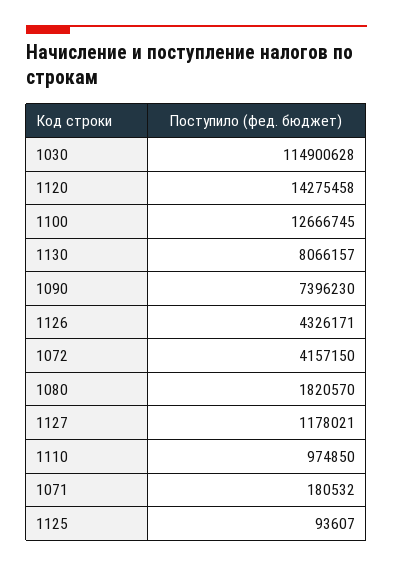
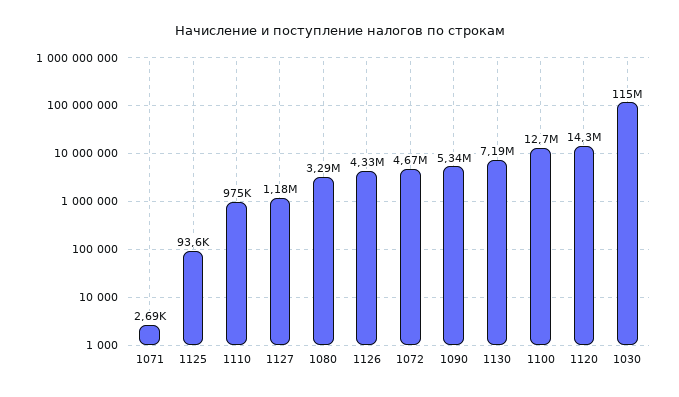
1130: 8066157 -> 7190000
1090: 7396230 -> 5340000
1072: 4157150 -> 4670000
1080: 1820570 -> 3290000
1071: 180532 -> 2690

